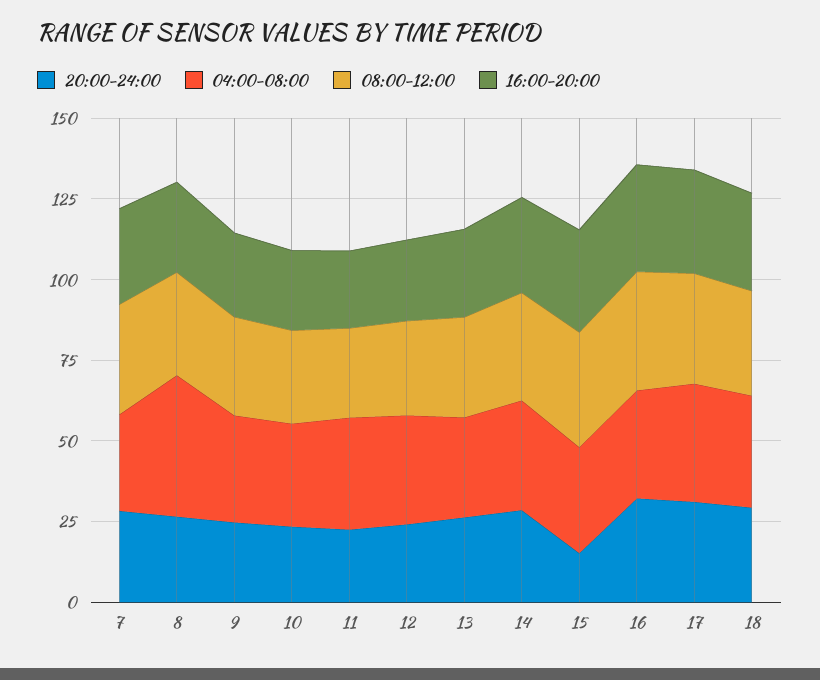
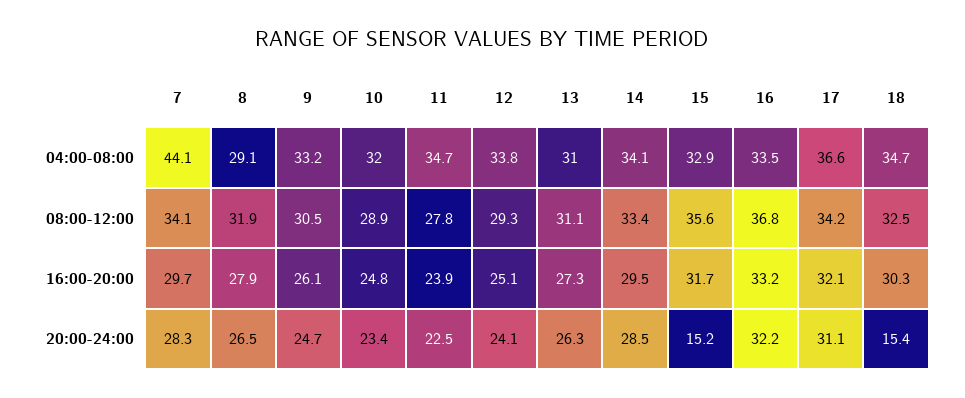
04:00-08:00, 7: 30 -> 44.1
04:00-08:00, 8: 45 -> 29.1
20:00-24:00, 18: 30 -> 15.4

